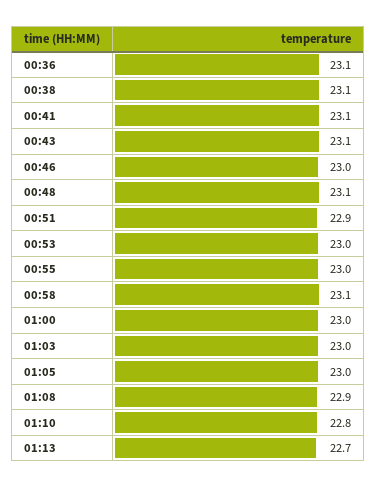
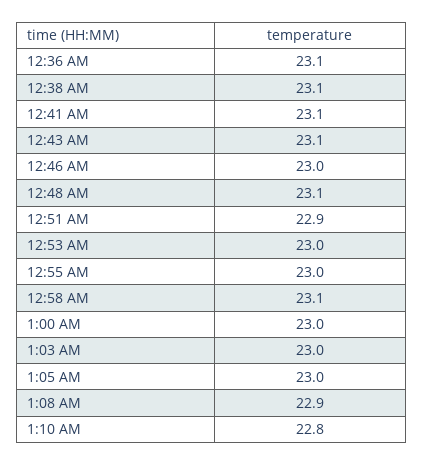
01:13: 22.7 -> none

